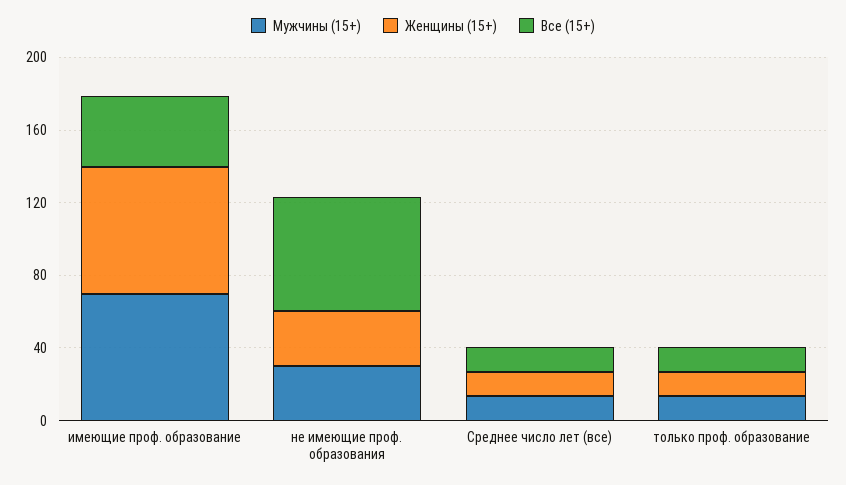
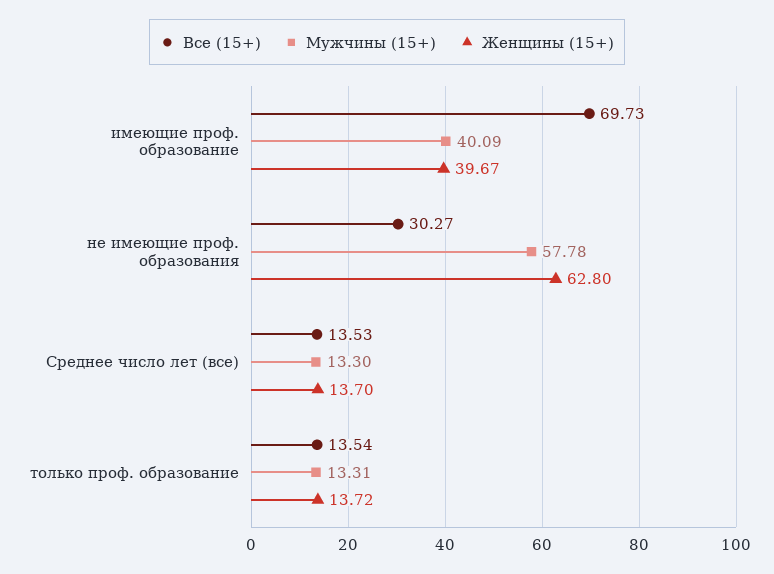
Мужчины (15+), имеющие проф. образование: 70 -> 40.09
Женщины (15+), имеющие проф. образование: 70 -> 39.67
Все (15+), имеющие проф. образование: 40 -> 69.73
Мужчины (15+), не имеющие проф. образования: 30 -> 57.78
Женщины (15+), не имеющие проф. образования: 30 -> 62.8
Все (15+), не имеющие проф. образования: 60 -> 30.27

